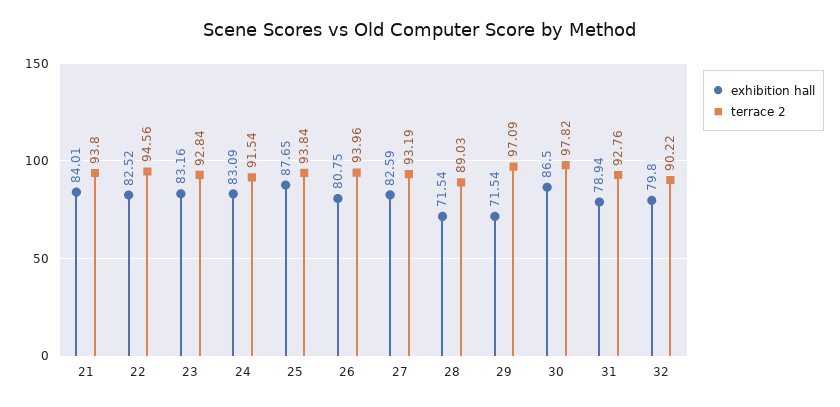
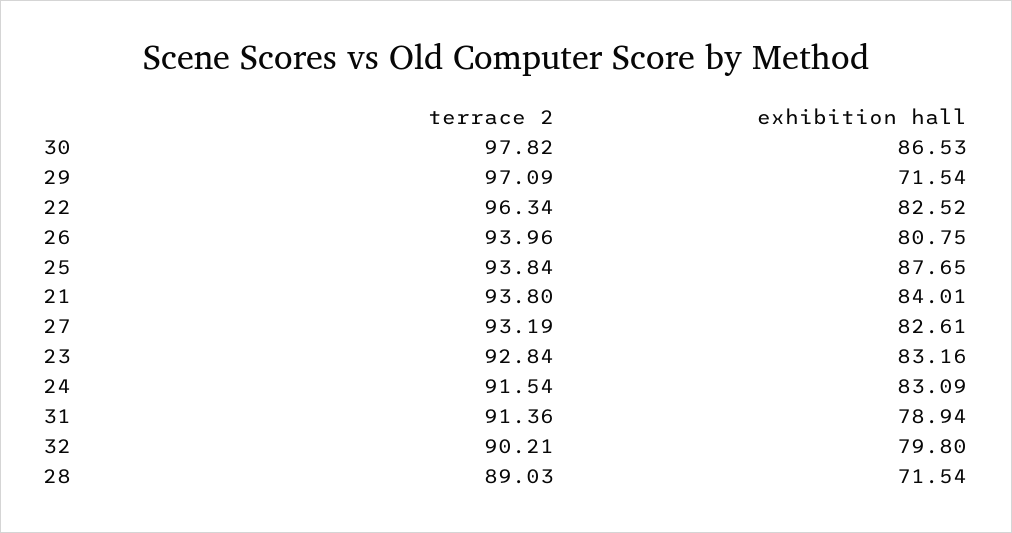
terrace 2, 22: 94.56 -> 96.34
exhibition hall, 27: 82.59 -> 82.61
exhibition hall, 30: 86.5 -> 86.53
terrace 2, 31: 92.76 -> 91.36
terrace 2, 32: 90.22 -> 90.21

